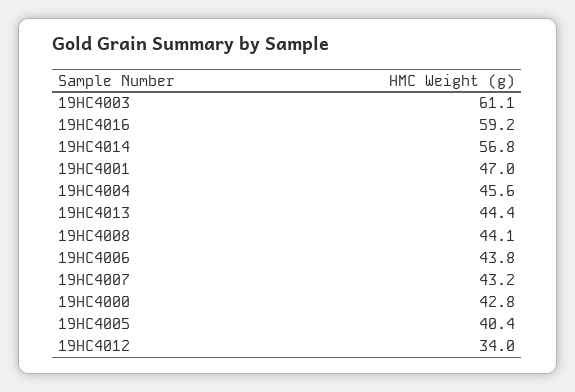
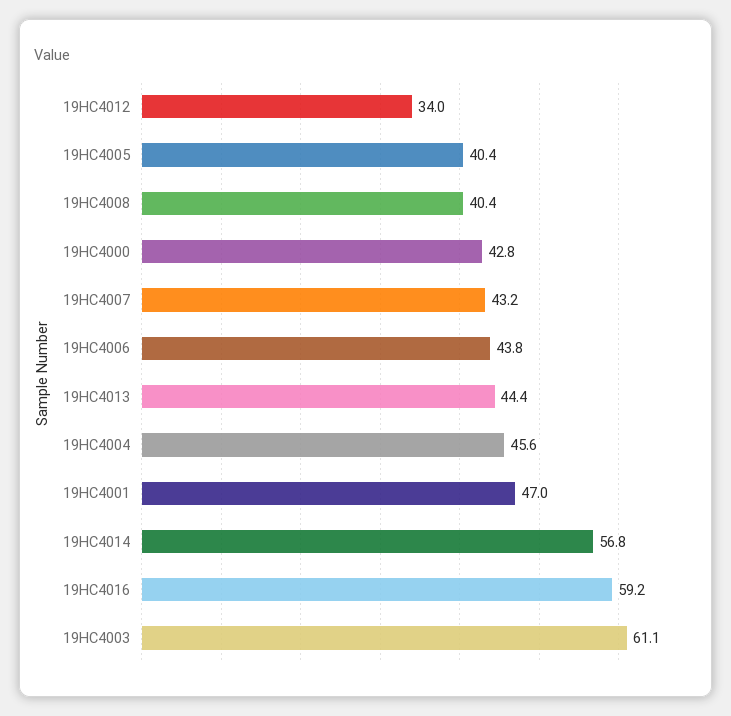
19HC4008: 44.1 -> 40.4

